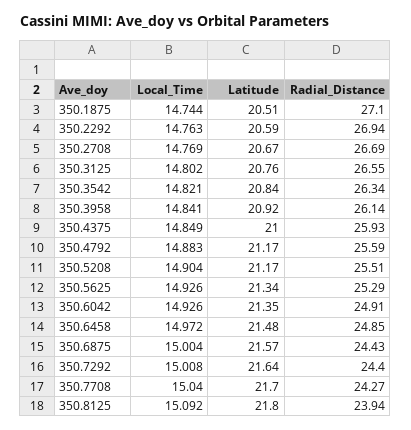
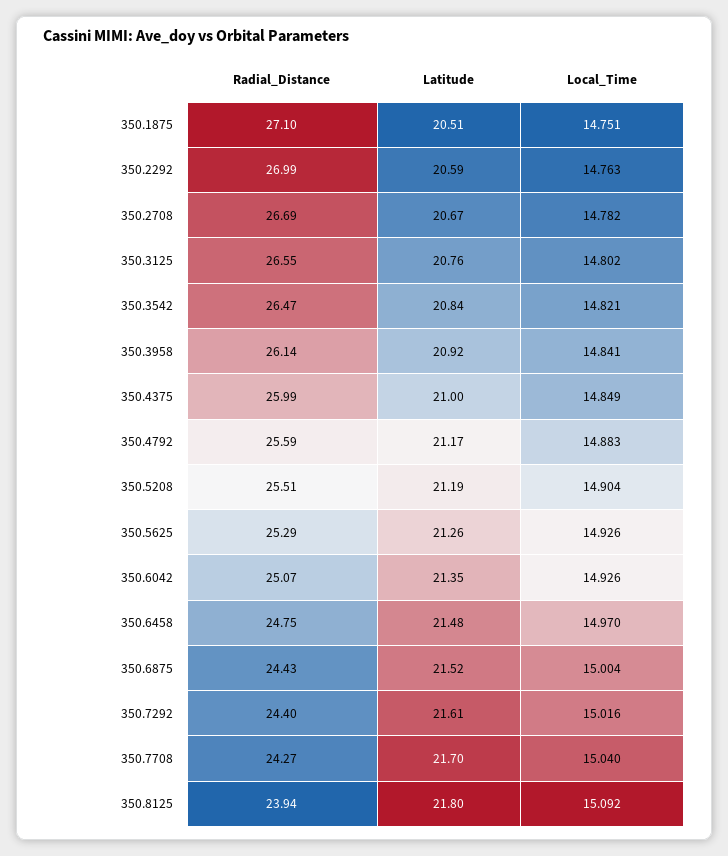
Local_Time, 350.1875: 14.744 -> 14.751
Radial_Distance, 350.2292: 26.94 -> 26.99
Local_Time, 350.2708: 14.769 -> 14.782
Radial_Distance, 350.3542: 26.34 -> 26.47
Radial_Distance, 350.4375: 25.93 -> 25.99
Latitude, 350.5208: 21.17 -> 21.19
Latitude, 350.5625: 21.34 -> 21.26
Radial_Distance, 350.6042: 24.91 -> 25.07
Local_Time, 350.6458: 14.972 -> 14.97
Radial_Distance, 350.6458: 24.85 -> 24.75
Latitude, 350.6875: 21.57 -> 21.52
Local_Time, 350.7292: 15.008 -> 15.016
Latitude, 350.7292: 21.64 -> 21.61

